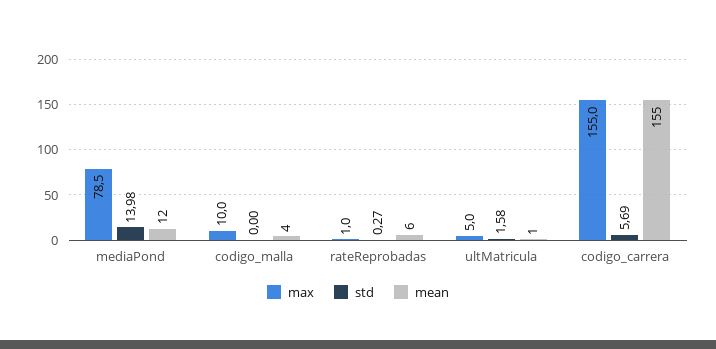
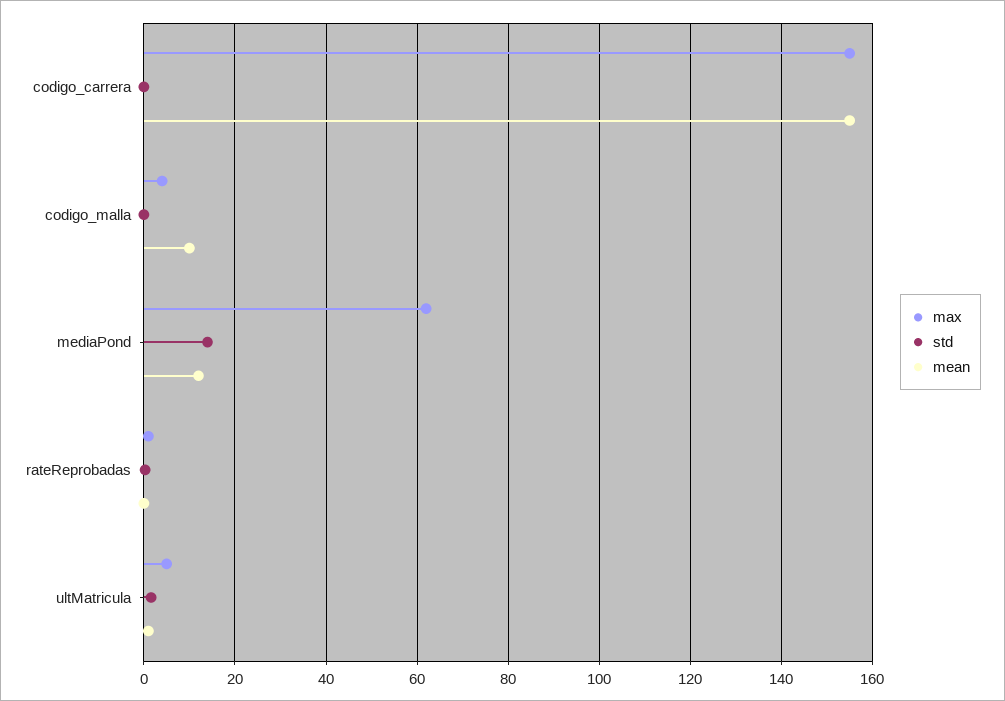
max, mediaPond: 78.5 -> 62
max, codigo_malla: 10 -> 4
mean, codigo_malla: 4 -> 10
mean, rateReprobadas: 6 -> 0
std, codigo_carrera: 5.69 -> 0

